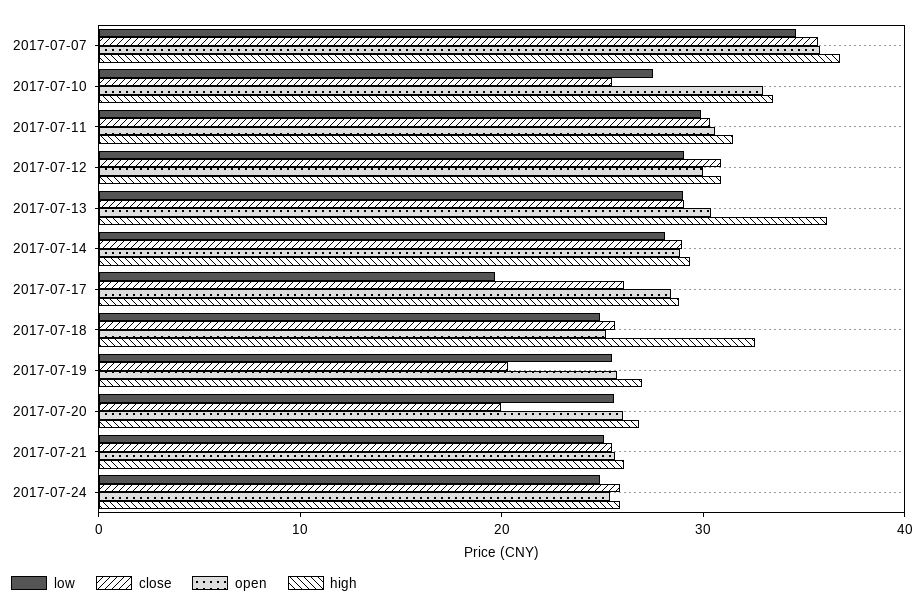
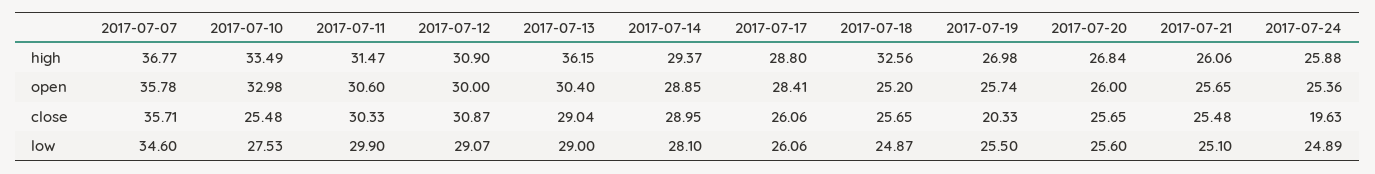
low, 2017-07-17: 20 -> 26.06
close, 2017-07-20: 20 -> 25.65
close, 2017-07-24: 26 -> 19.63

